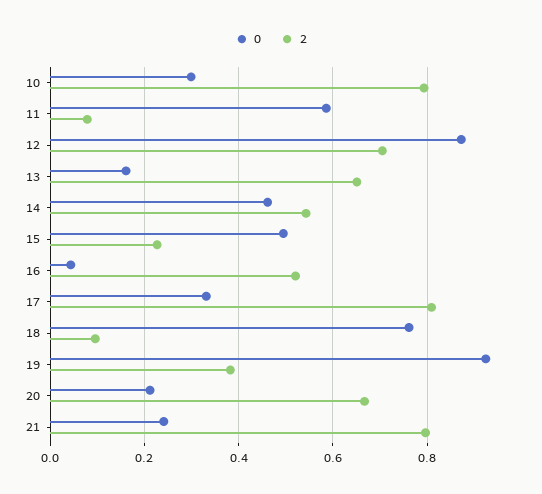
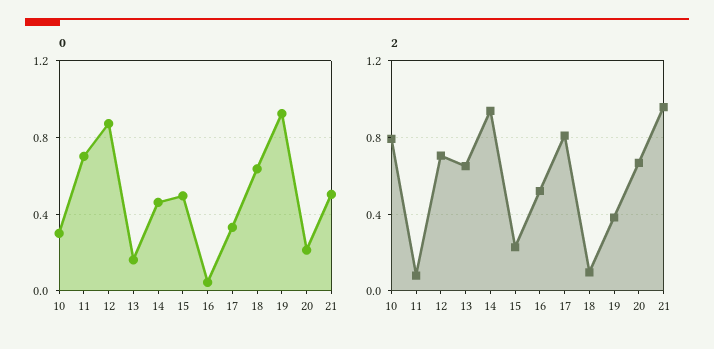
0, 11: 0.58 -> 0.7
2, 14: 0.54 -> 0.95
0, 18: 0.76 -> 0.65
0, 21: 0.24 -> 0.5
2, 21: 0.8 -> 0.95

